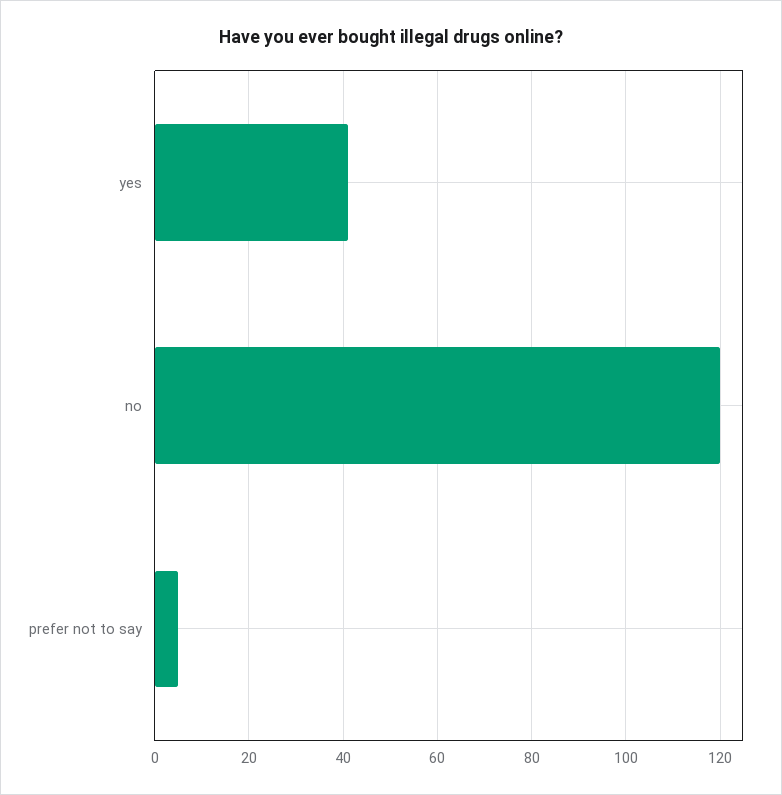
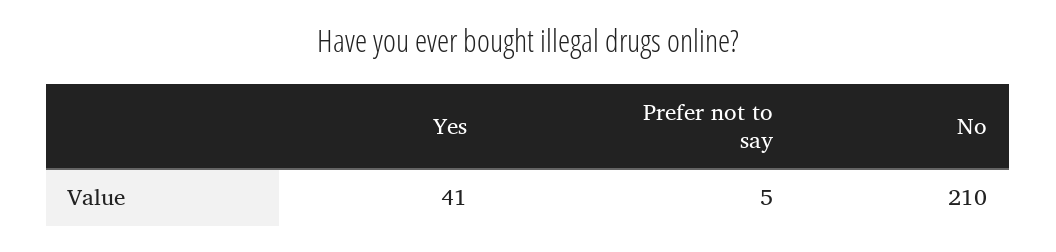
no: 120 -> 210

